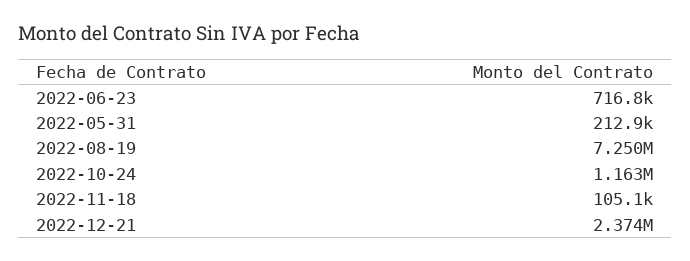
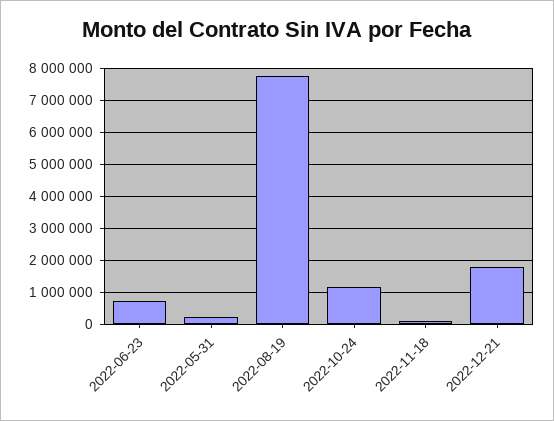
2022-08-19: 7250000 -> 7800000
2022-12-21: 2374000 -> 1800000

